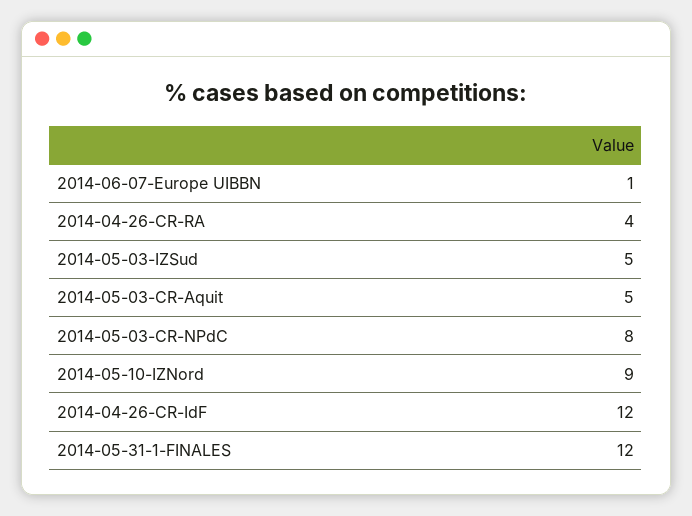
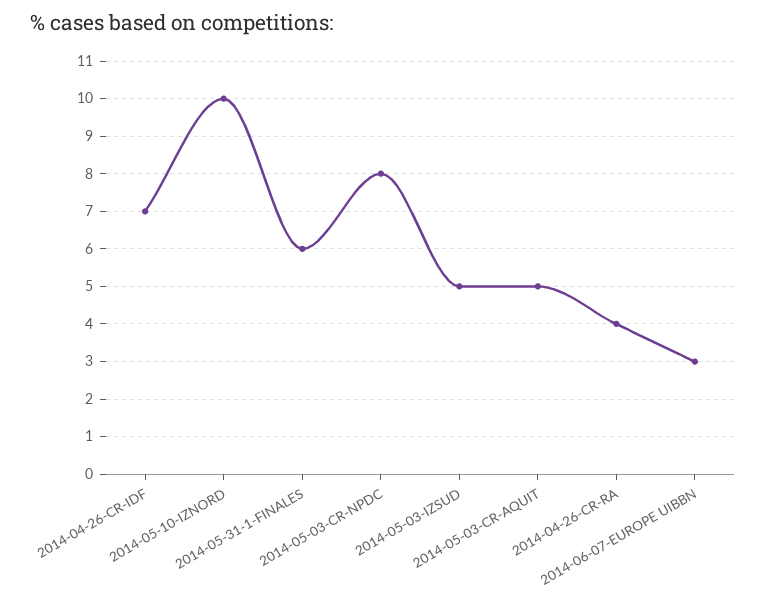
2014-06-07-Europe UIBBN: 1 -> 3
2014-05-10-IZNord: 9 -> 10
2014-04-26-CR-IdF: 12 -> 7
2014-05-31-1-FINALES: 12 -> 6

